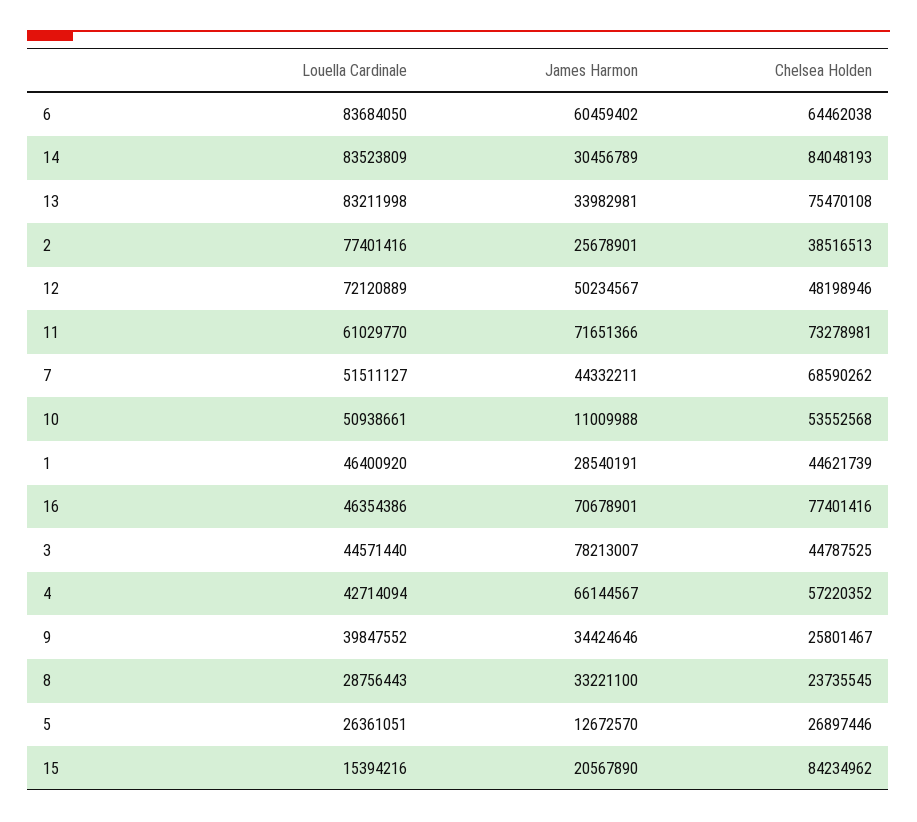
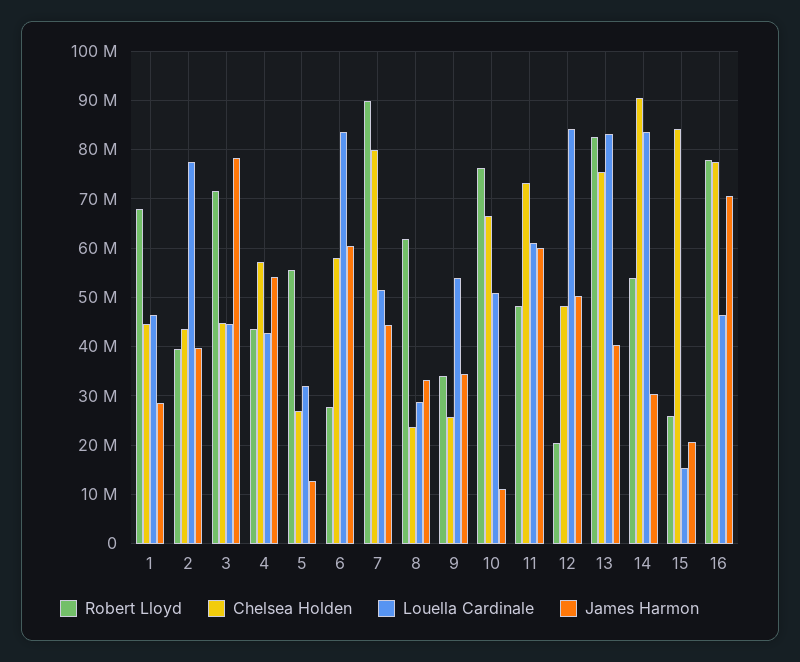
Chelsea Holden, 6: 64462038 -> 58000000
Chelsea Holden, 14: 84048193 -> 90000000
James Harmon, 13: 33982981 -> 40000000
James Harmon, 2: 25678901 -> 40000000
Chelsea Holden, 2: 38516513 -> 44000000
Louella Cardinale, 12: 72120889 -> 84000000
James Harmon, 11: 71651366 -> 60000000
Chelsea Holden, 7: 68590262 -> 80000000
Chelsea Holden, 10: 53552568 -> 66000000
James Harmon, 4: 66144567 -> 54000000
Louella Cardinale, 9: 39847552 -> 54000000
Louella Cardinale, 5: 26361051 -> 32000000
Robert Lloyd, 1: none -> 68000000
Robert Lloyd, 2: none -> 40000000
Robert Lloyd, 3: none -> 72000000
Robert Lloyd, 4: none -> 44000000
Robert Lloyd, 5: none -> 56000000
Robert Lloyd, 6: none -> 28000000
Robert Lloyd, 7: none -> 90000000
Robert Lloyd, 8: none -> 62000000
Robert Lloyd, 9: none -> 34000000
Robert Lloyd, 10: none -> 76000000
Robert Lloyd, 11: none -> 48000000
Robert Lloyd, 12: none -> 20000000
Robert Lloyd, 13: none -> 82000000
Robert Lloyd, 14: none -> 54000000
Robert Lloyd, 15: none -> 26000000
Robert Lloyd, 16: none -> 78000000

